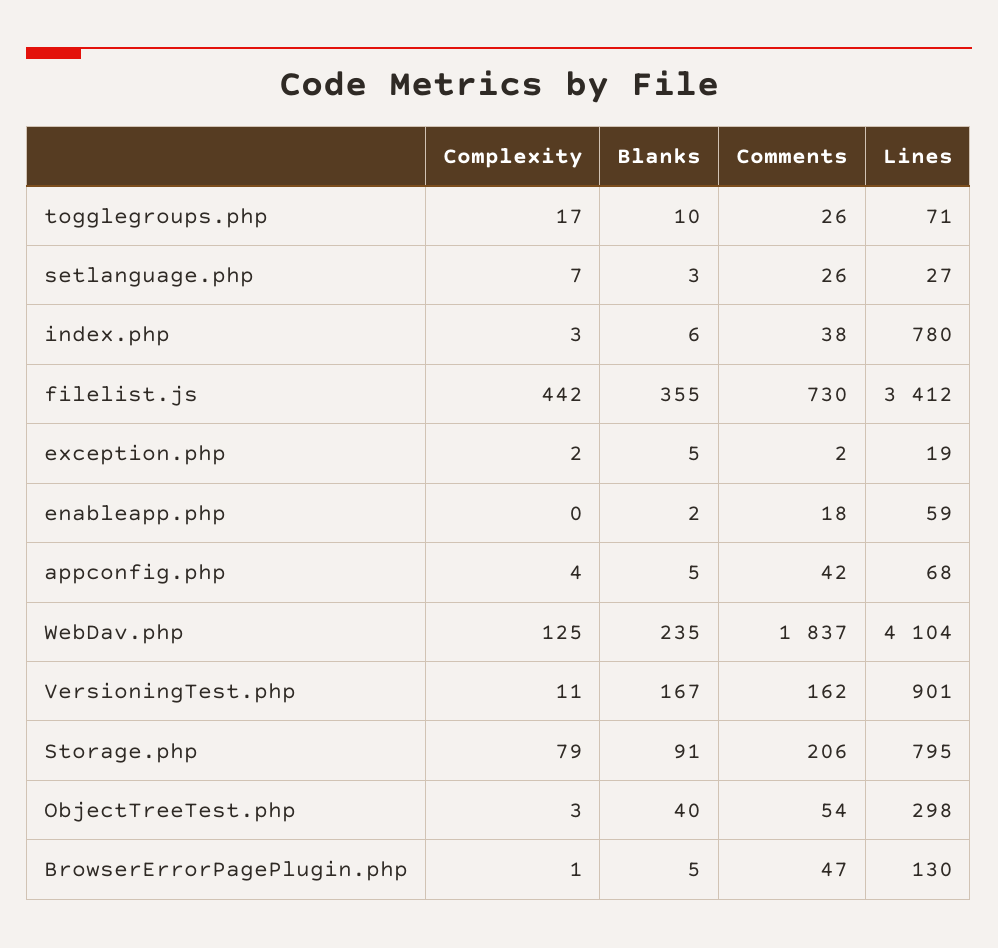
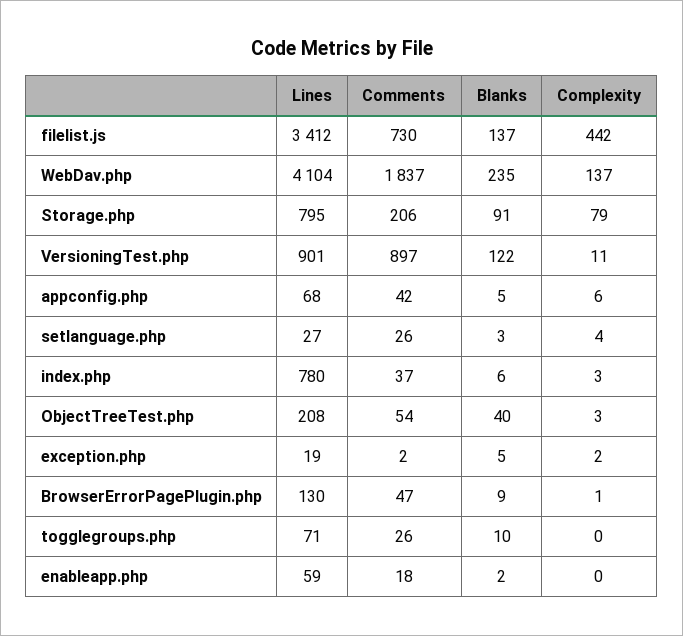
Complexity, togglegroups.php: 17 -> 0
Complexity, setlanguage.php: 7 -> 4
Comments, index.php: 38 -> 37
Blanks, filelist.js: 355 -> 137
Complexity, appconfig.php: 4 -> 6
Complexity, WebDav.php: 125 -> 137
Blanks, VersioningTest.php: 167 -> 122
Comments, VersioningTest.php: 162 -> 897
Lines, ObjectTreeTest.php: 298 -> 208
Blanks, BrowserErrorPagePlugin.php: 5 -> 9

